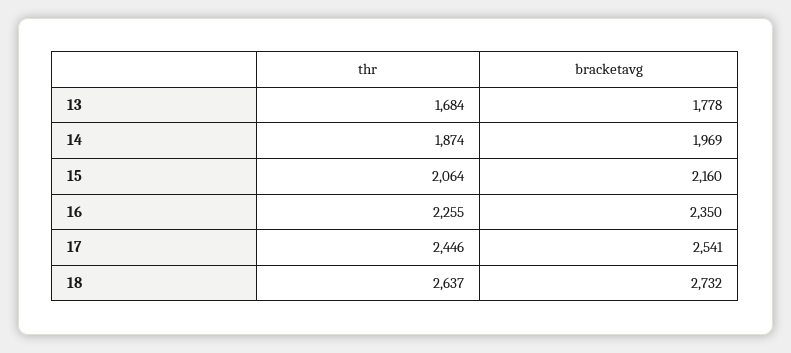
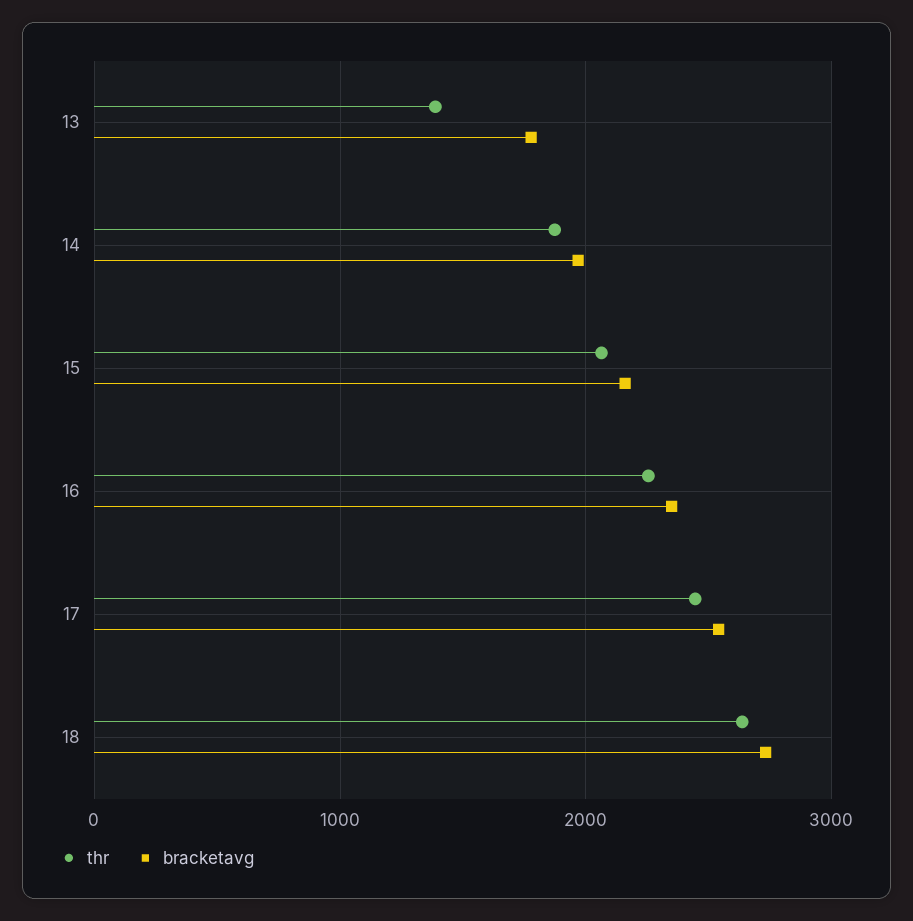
thr, 13: 1684 -> 1400

